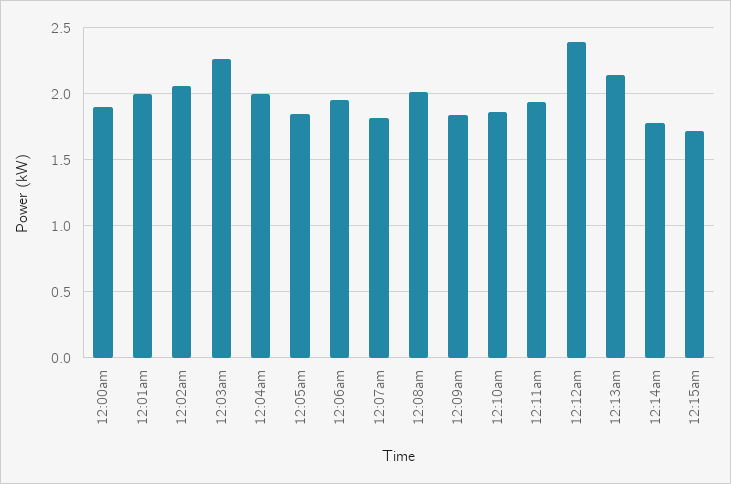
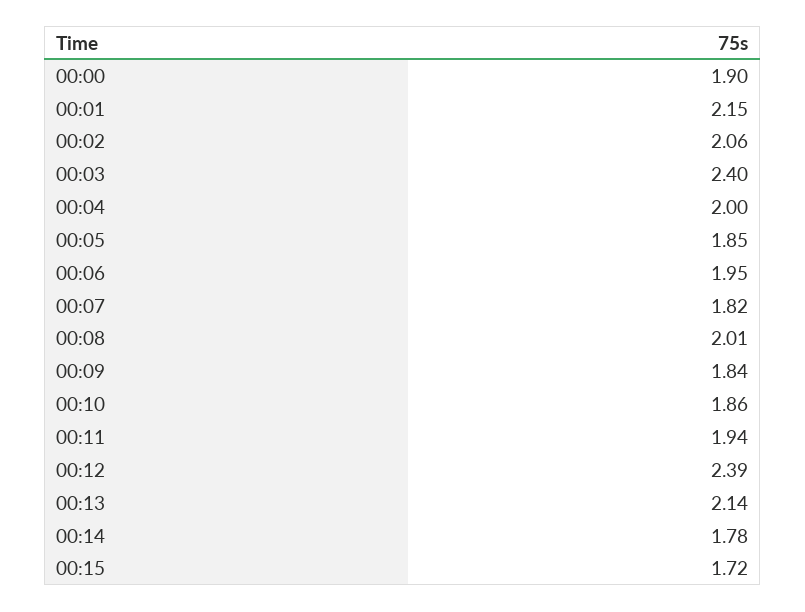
12:01am: 2 -> 2.15
12:03am: 2.25 -> 2.4

